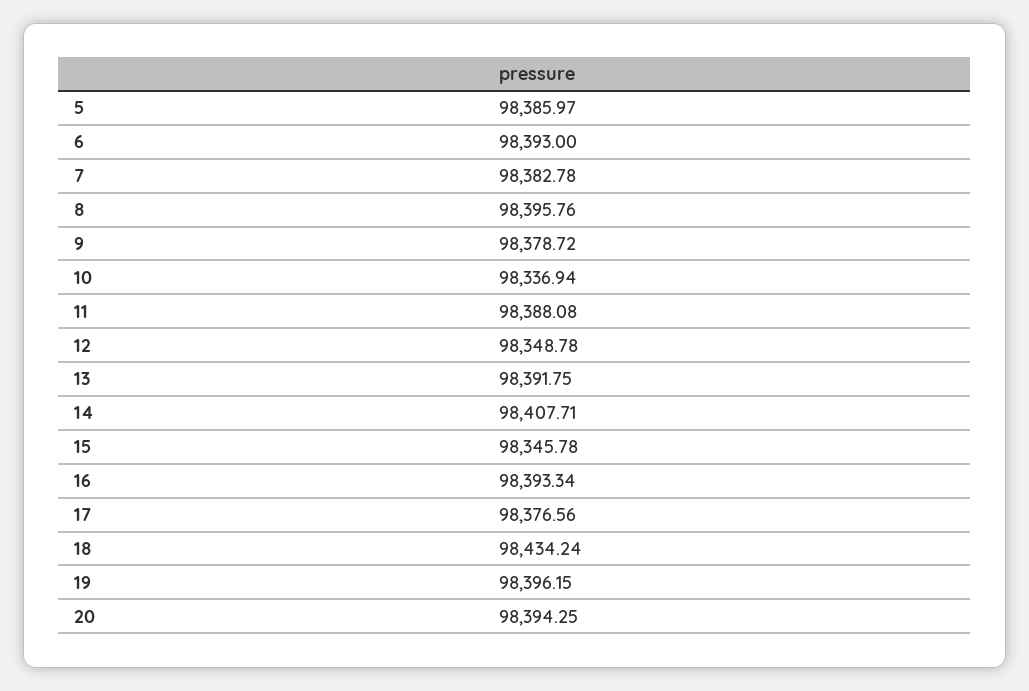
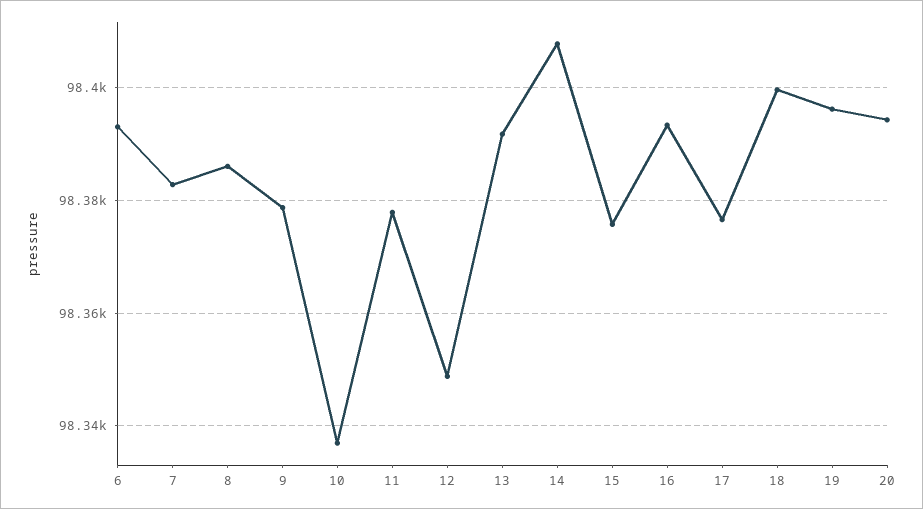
5: 98385.97 -> none
8: 98395.76 -> 98386
11: 98388.08 -> 98378
15: 98345.78 -> 98376
18: 98434.24 -> 98400

